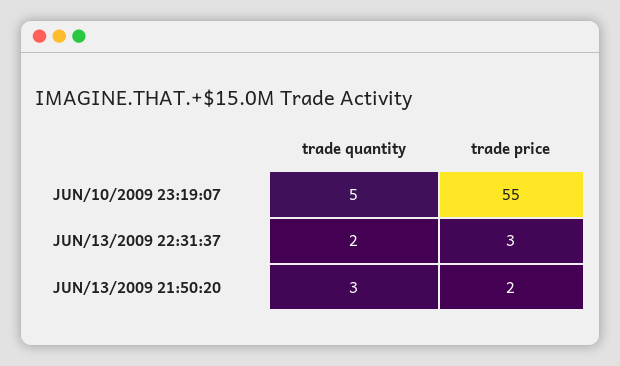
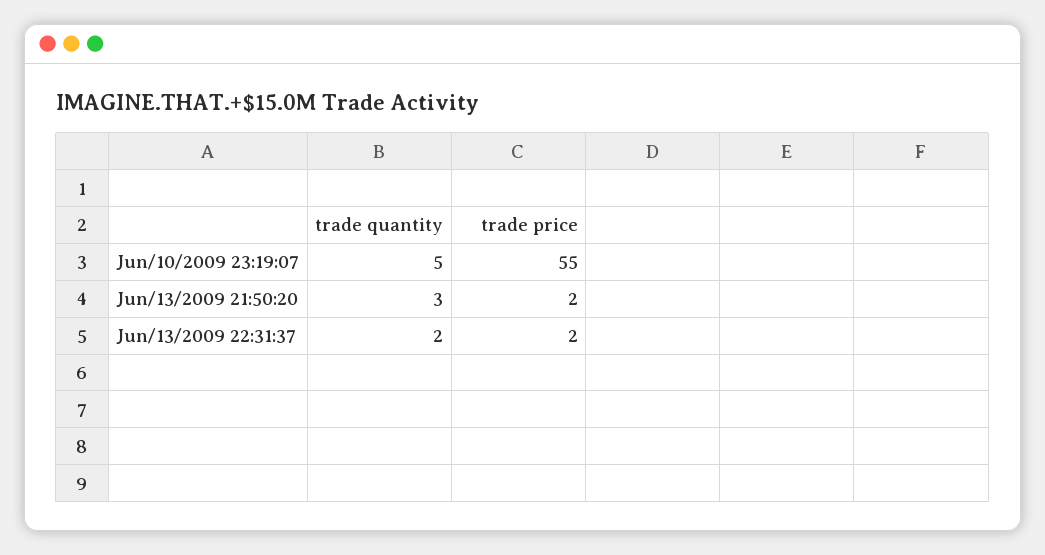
trade price, JUN/13/2009 22:31:37: 3 -> 2

